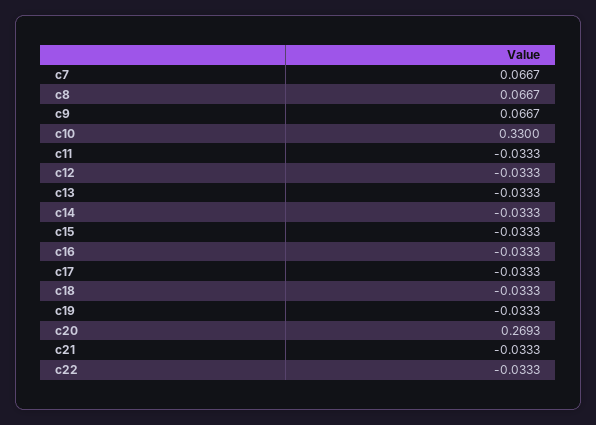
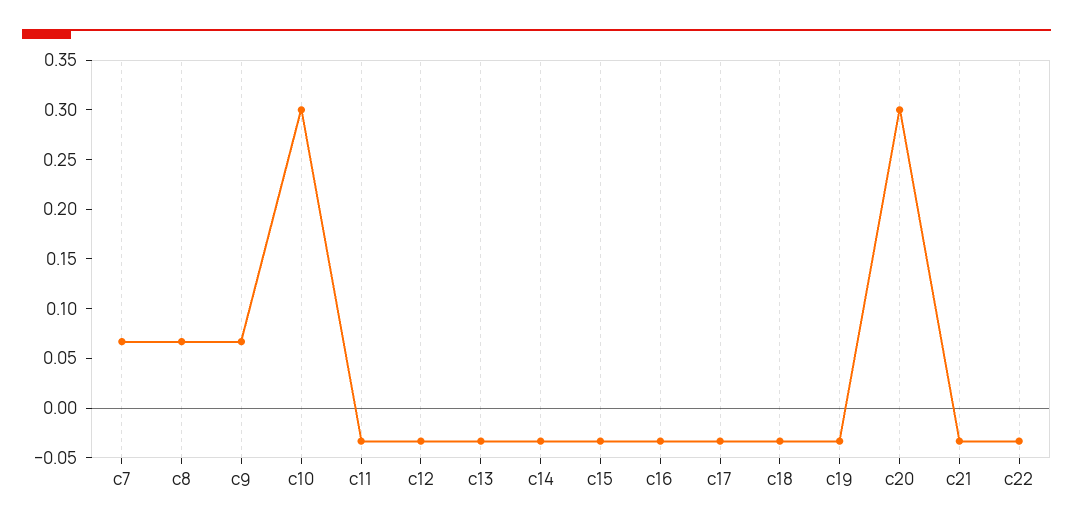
c10: 0.33 -> 0.3
c20: 0.2693 -> 0.3

